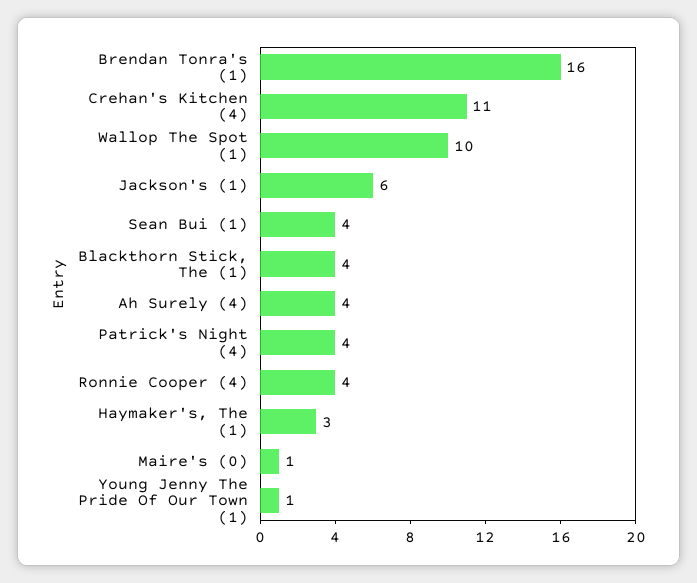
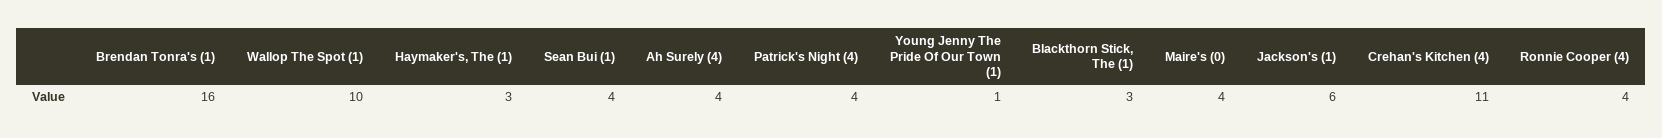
Blackthorn Stick, The (1): 4 -> 3
Maire's (0): 1 -> 4

